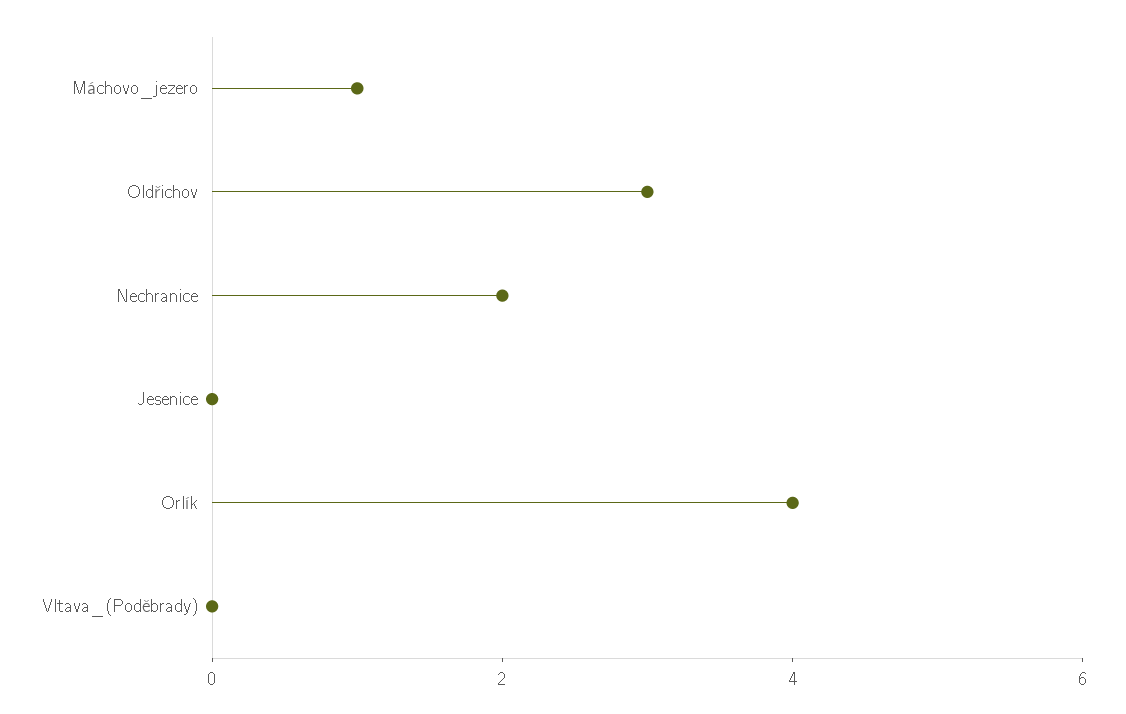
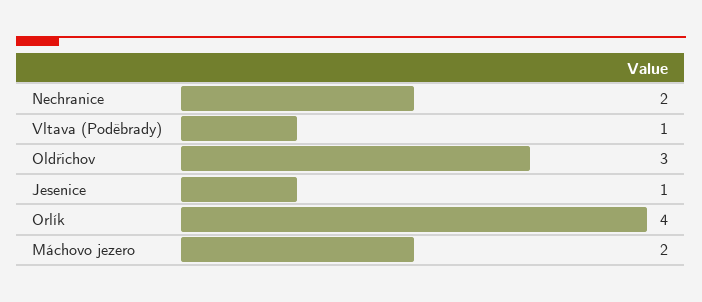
Máchovo_jezero: 1 -> 2
Jesenice: 0 -> 1
Vltava_(Poděbrady): 0 -> 1

